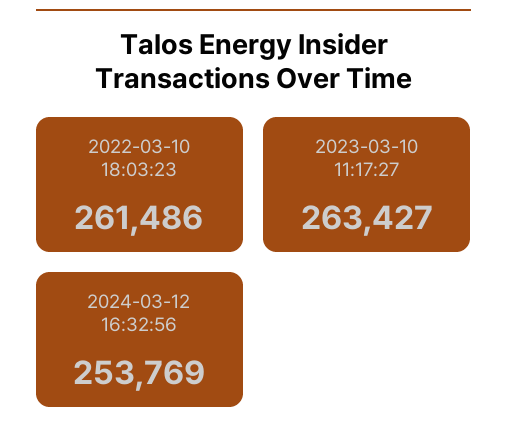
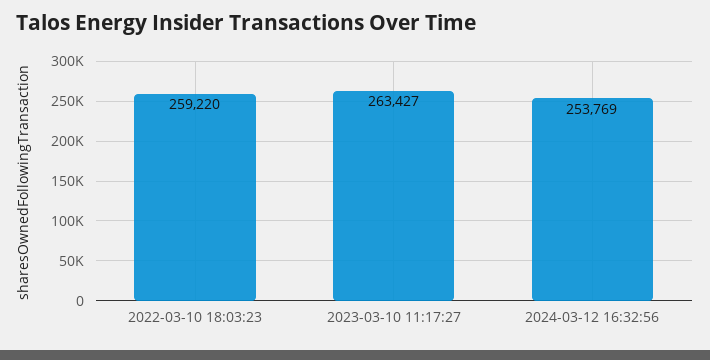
2022-03-10 18:03:23: 261486 -> 259220

